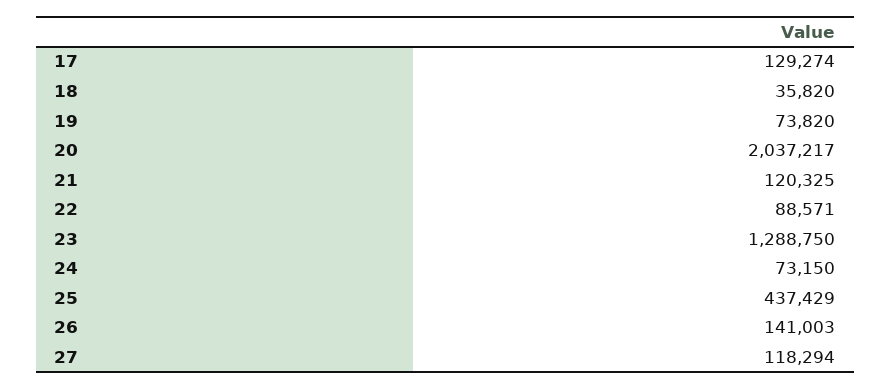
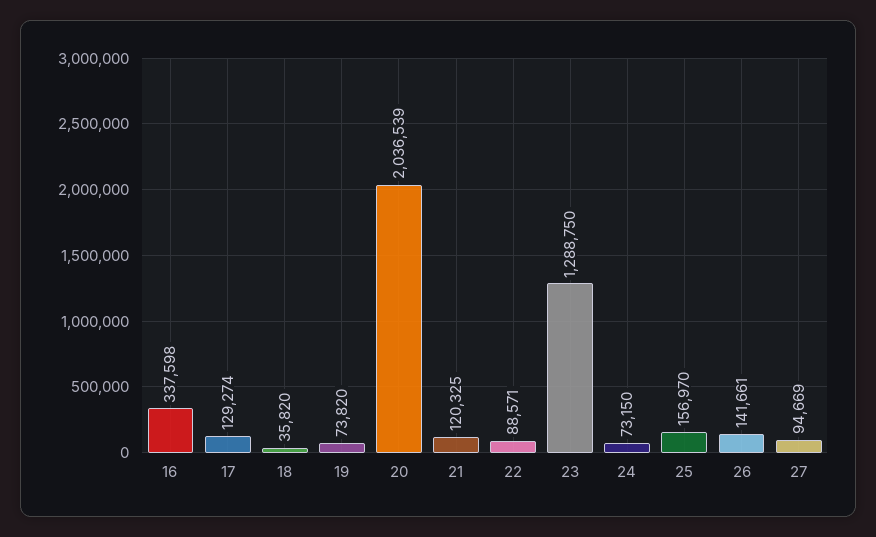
20: 2037217 -> 2036539
25: 437429 -> 156970
26: 141003 -> 141661
27: 118294 -> 94669
16: none -> 337598

